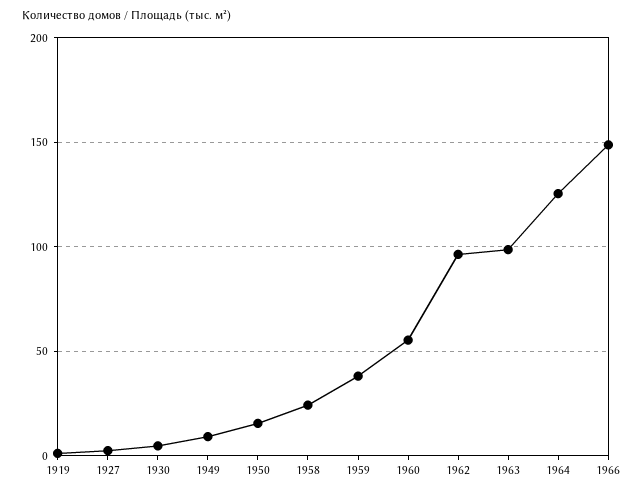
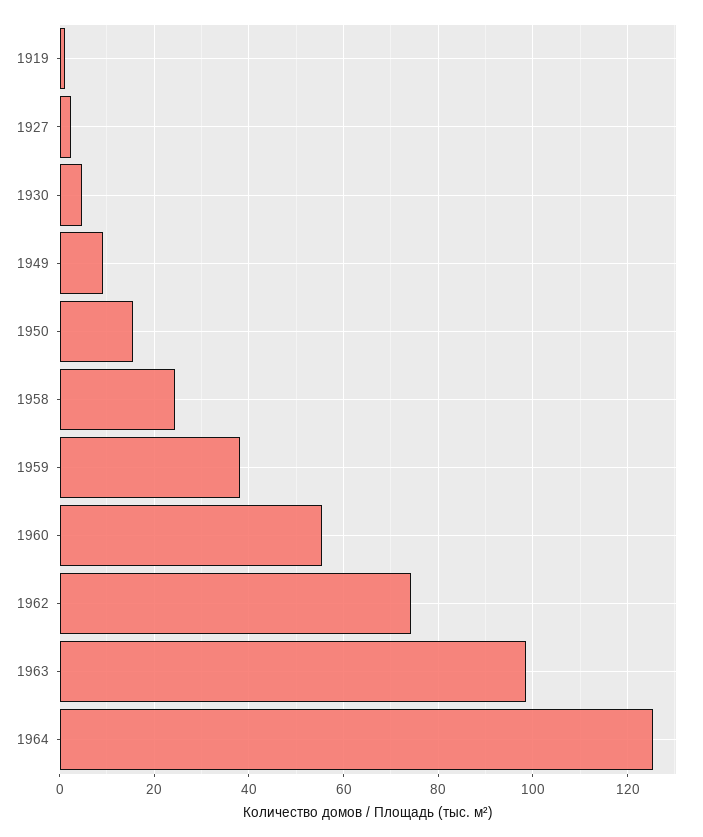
1962: 95 -> 74
1966: 150 -> none

